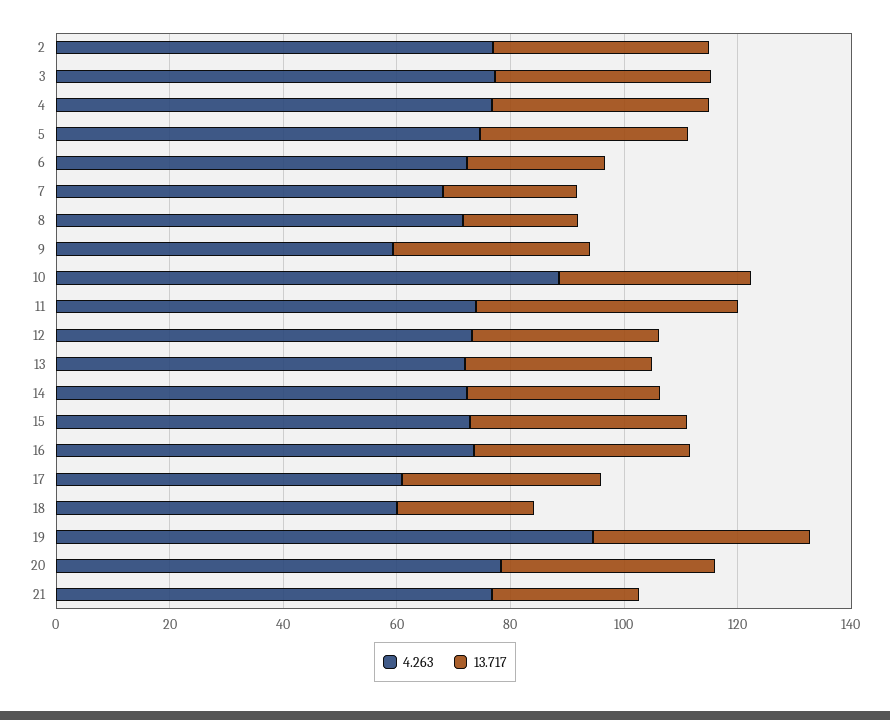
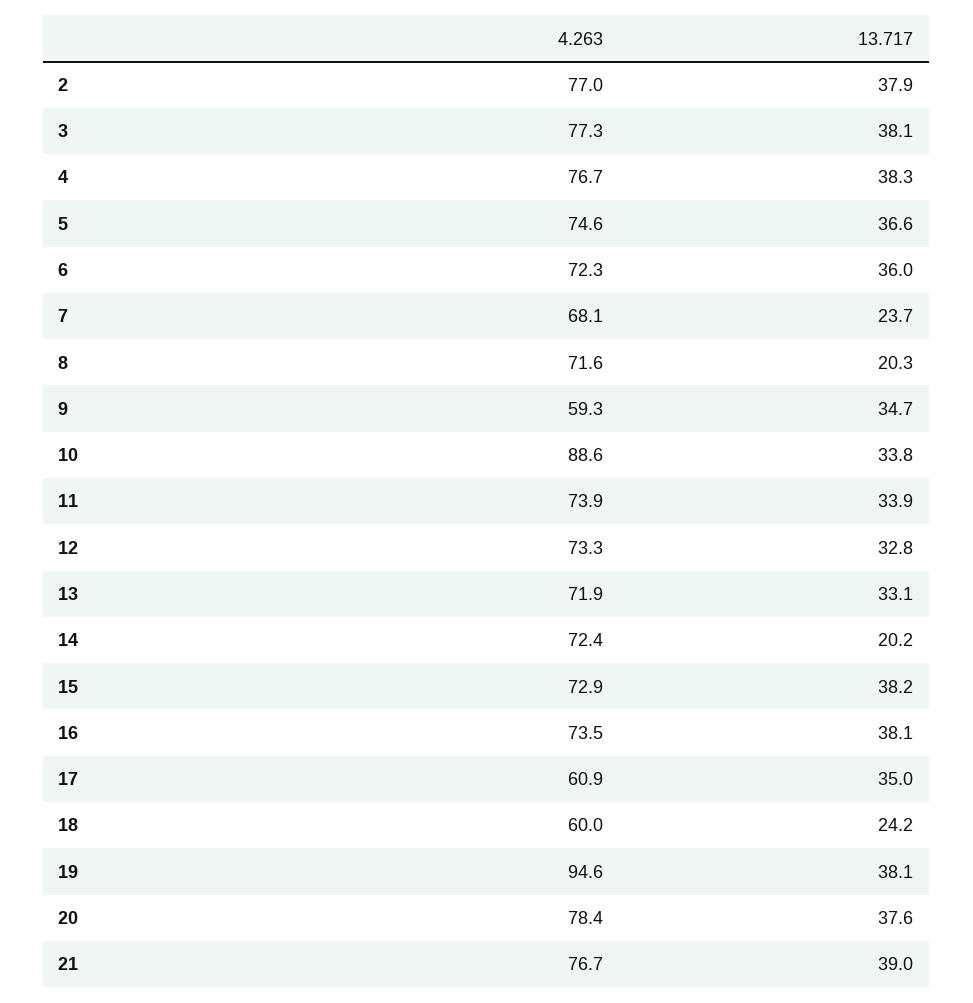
13.717, 6: 25 -> 36
13.717, 11: 45 -> 33.9
13.717, 14: 35 -> 20.2
13.717, 21: 25 -> 39

